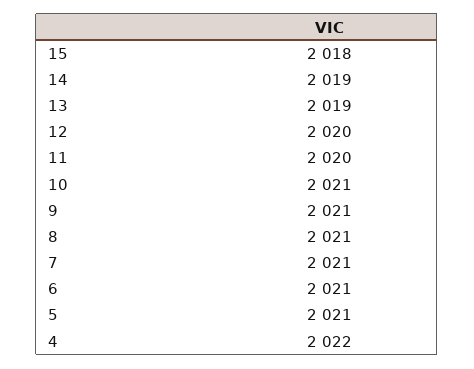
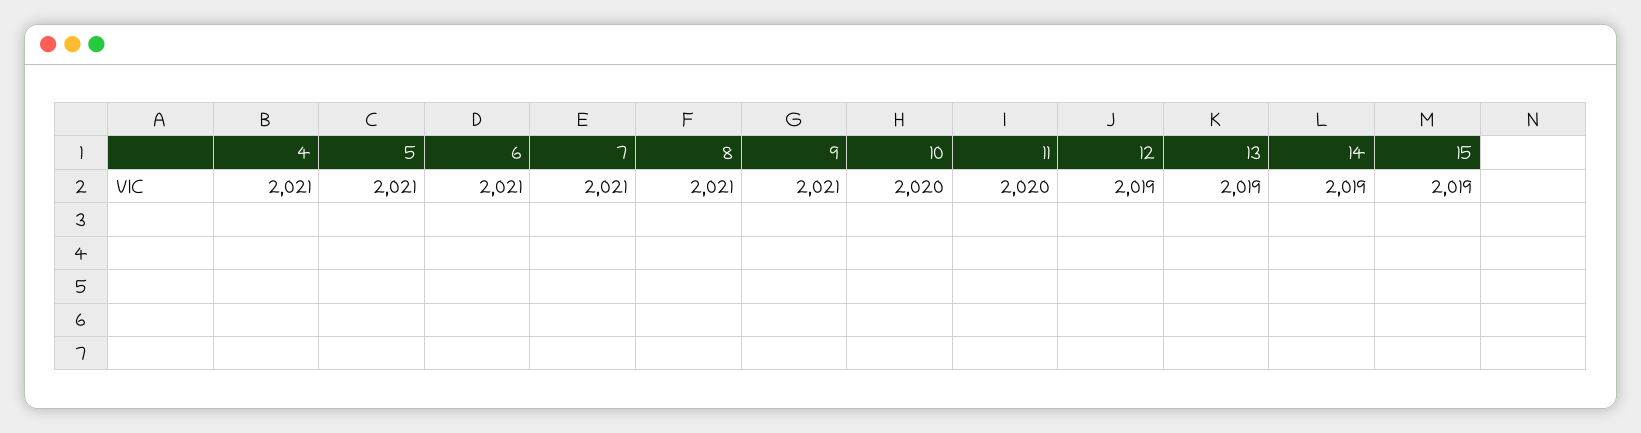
15: 2018 -> 2019
12: 2020 -> 2019
10: 2021 -> 2020
4: 2022 -> 2021

